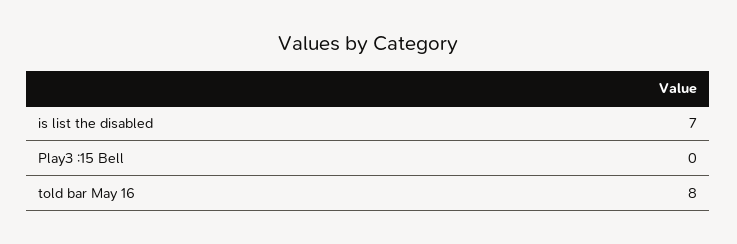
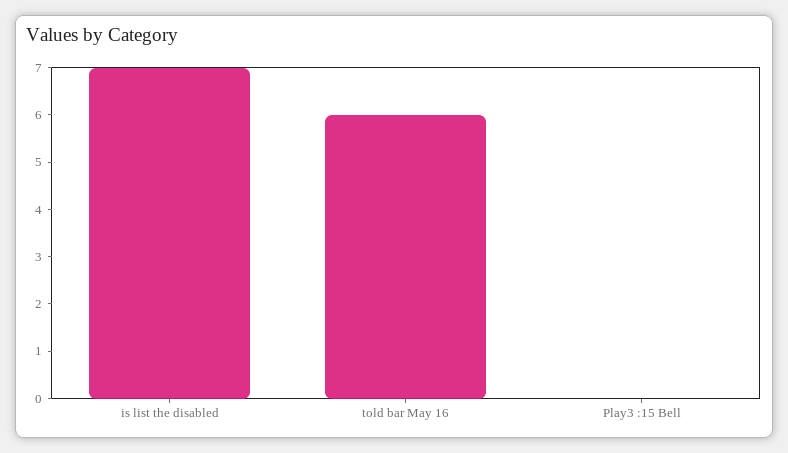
told bar May 16: 8 -> 6

